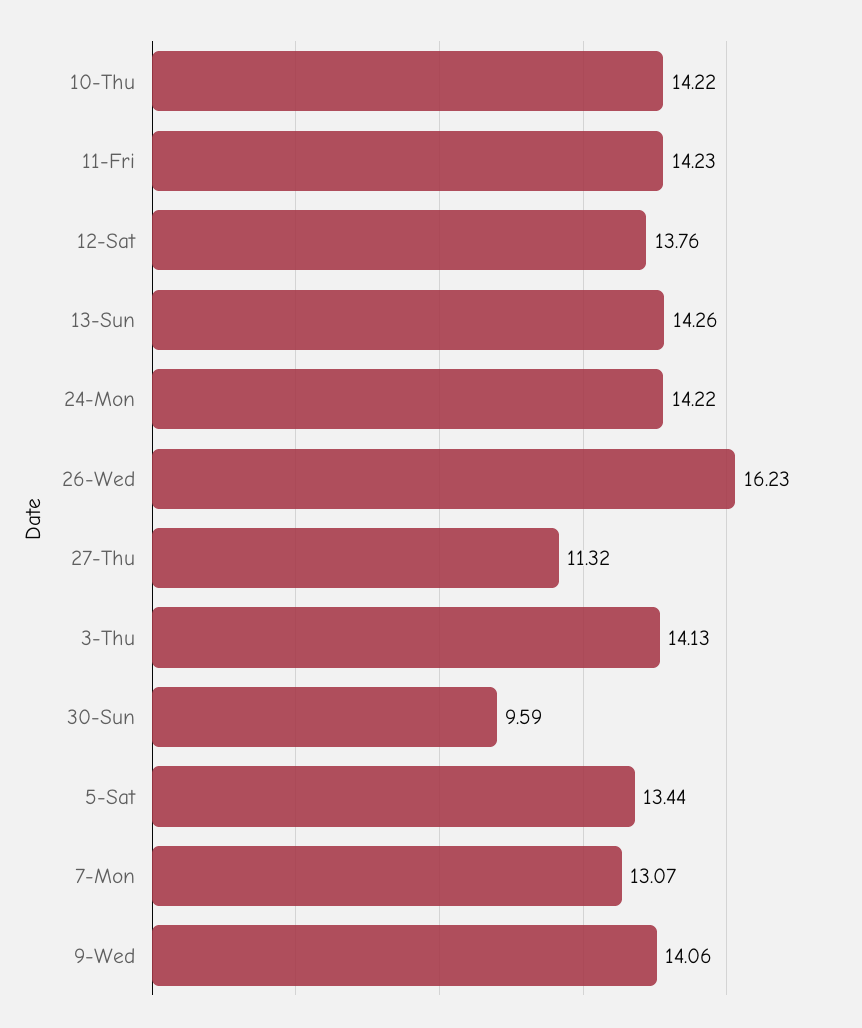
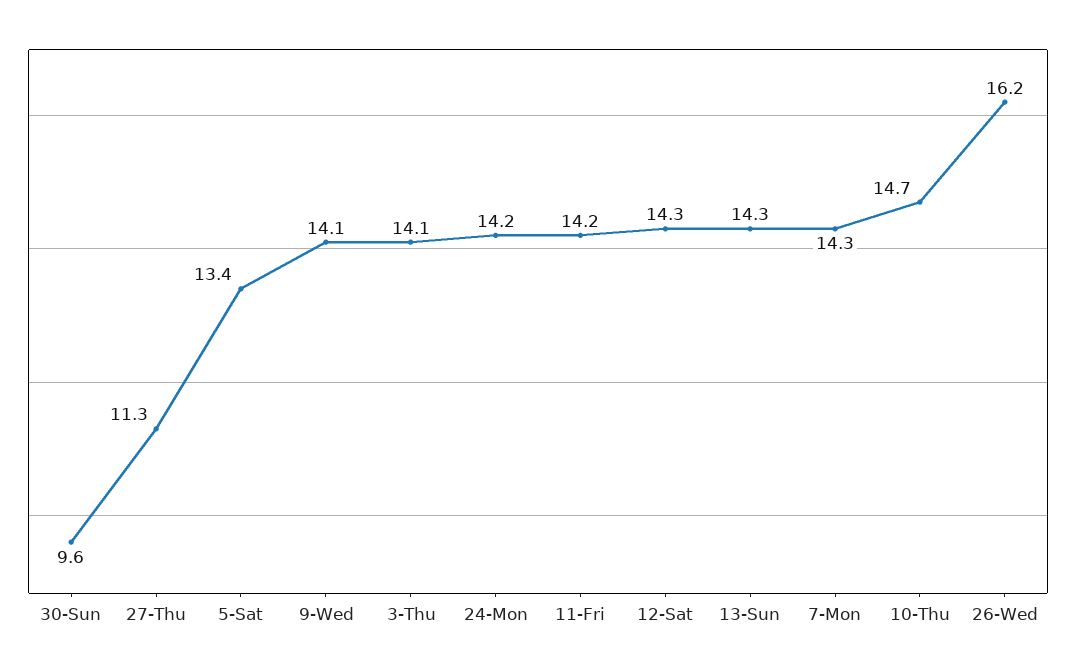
10-Thu: 14.22 -> 14.7
12-Sat: 13.76 -> 14.3
7-Mon: 13.07 -> 14.3

